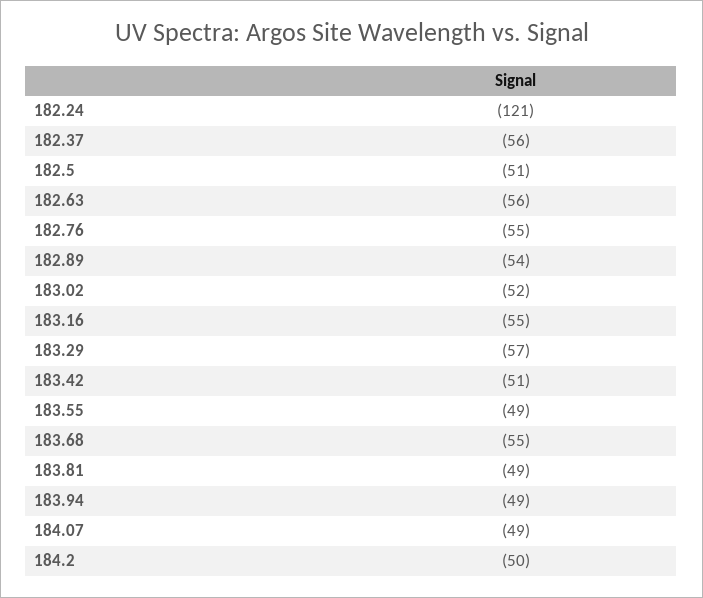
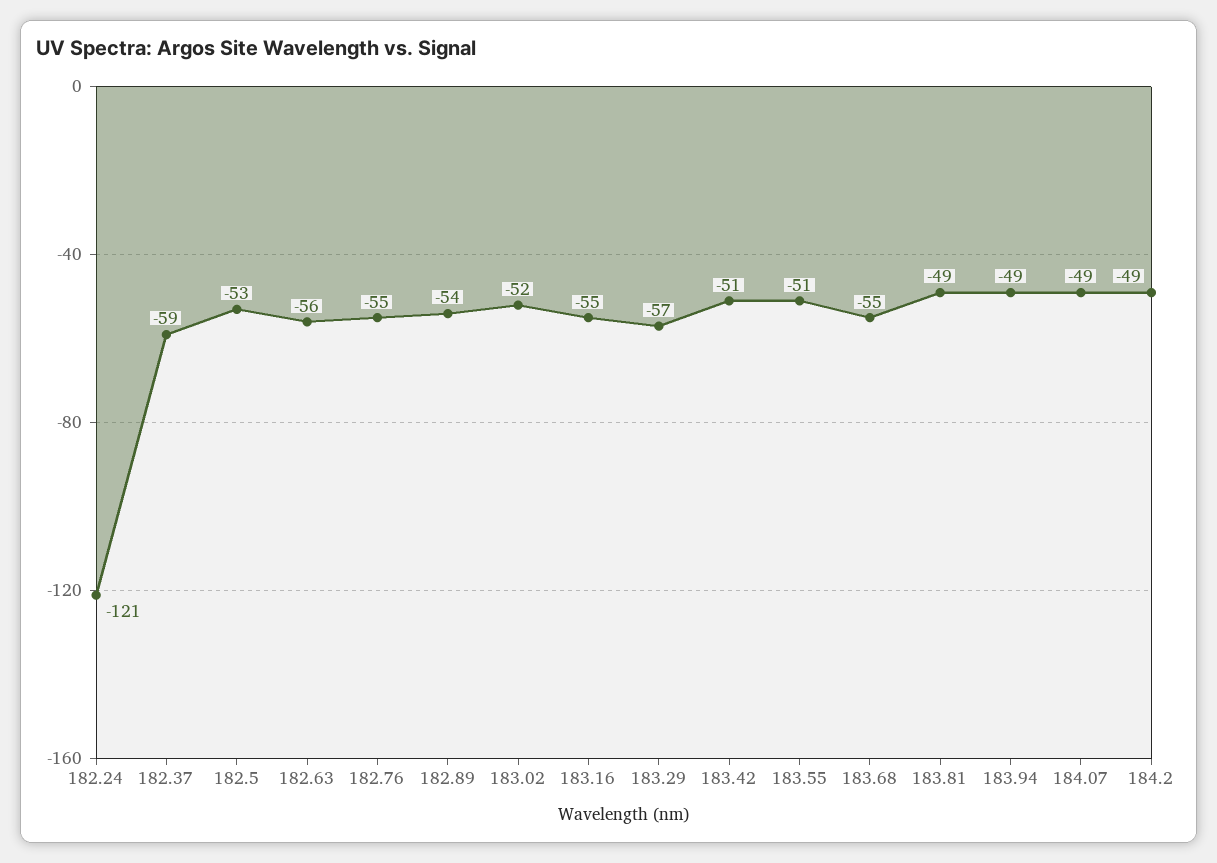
182.37: -56 -> -59
182.5: -51 -> -53
183.55: -49 -> -51
184.2: -50 -> -49

